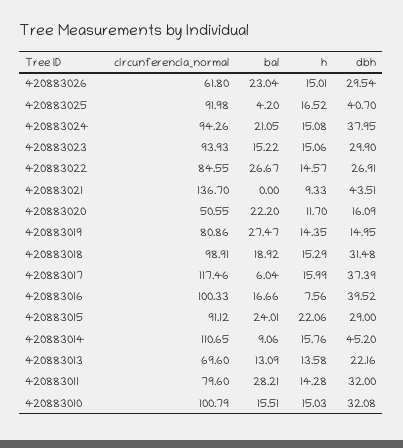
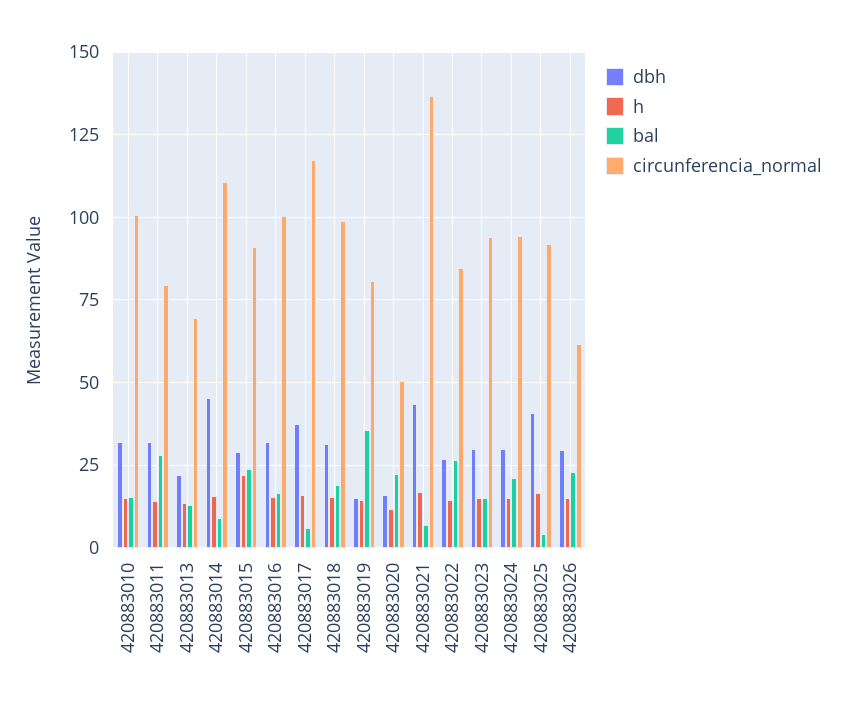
dbh, 420883024: 37.95 -> 30
bal, 420883021: 0 -> 7.5
h, 420883021: 9.33 -> 17.5
bal, 420883019: 27.47 -> 35
h, 420883016: 7.56 -> 15
dbh, 420883016: 39.52 -> 32.5

